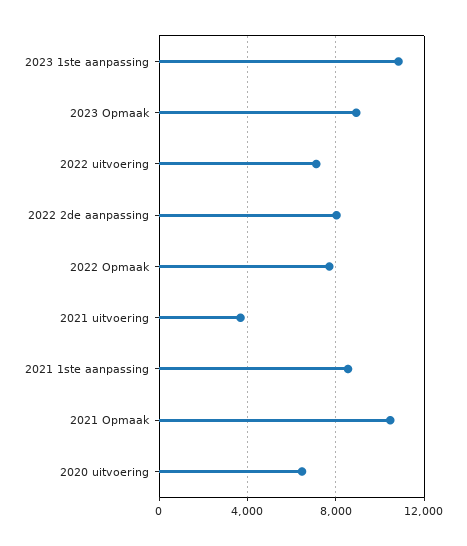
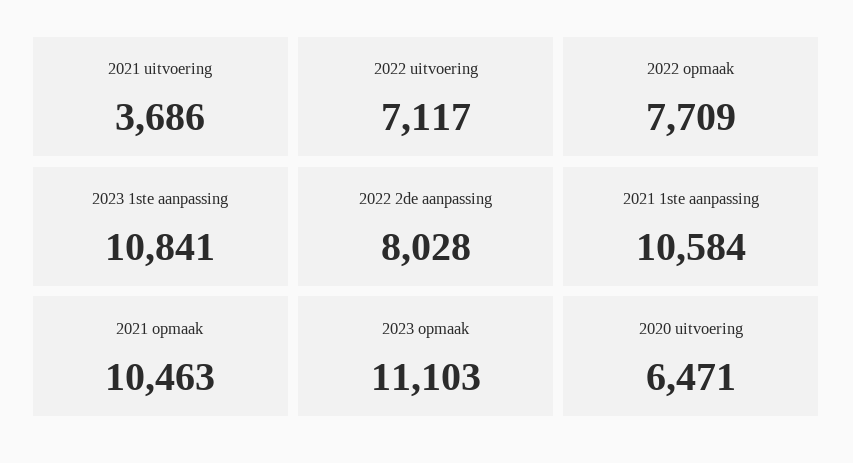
2023 Opmaak: 9000 -> 11103
2021 1ste aanpassing: 8500 -> 10584

